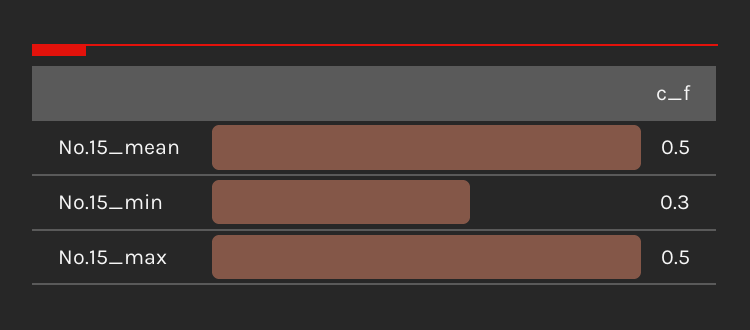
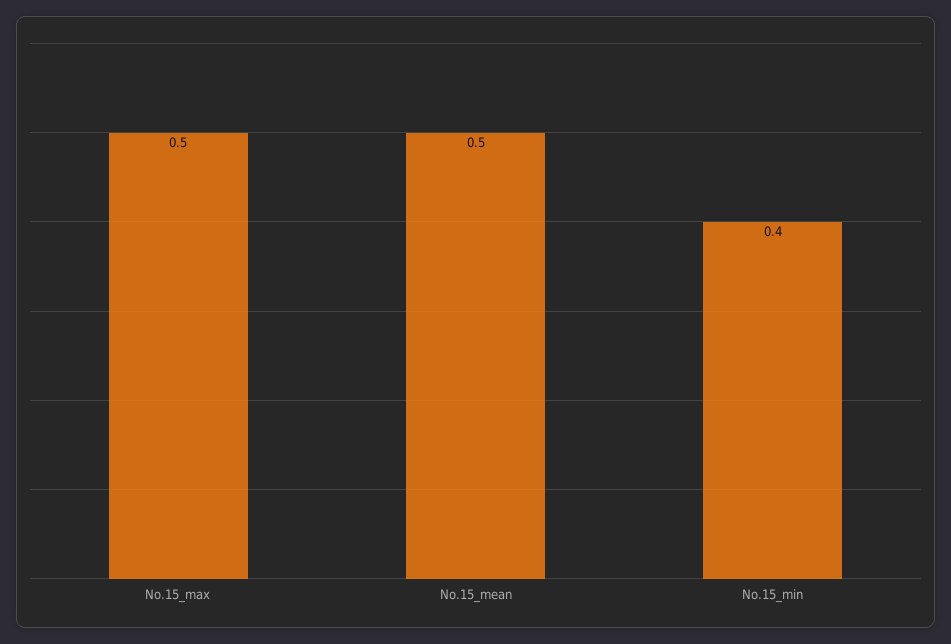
No.15_min: 0.3 -> 0.4

